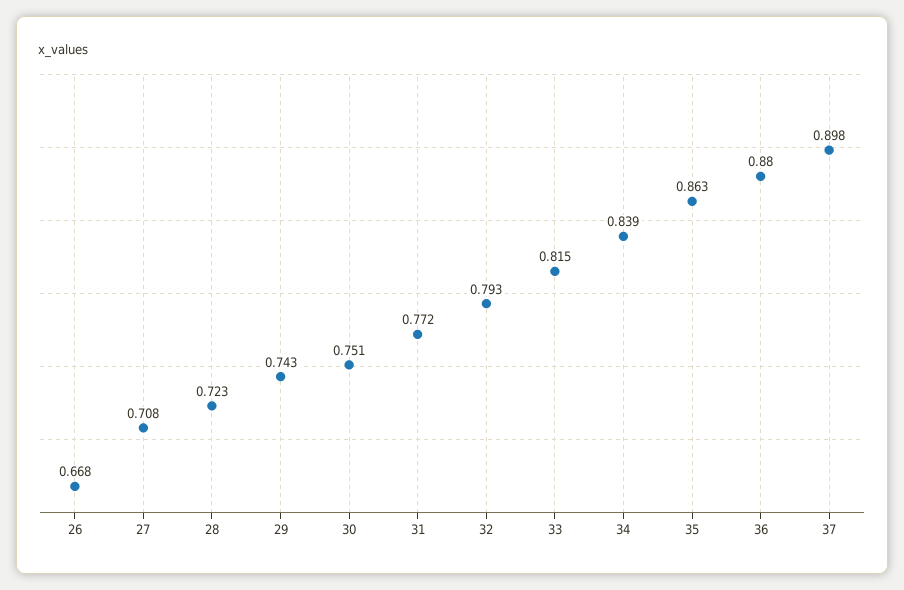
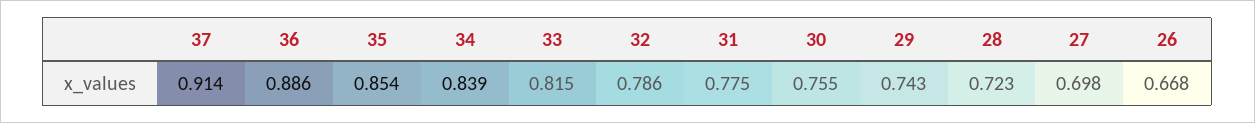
27: 0.708 -> 0.698
30: 0.751 -> 0.755
31: 0.772 -> 0.775
32: 0.793 -> 0.786
35: 0.863 -> 0.854
36: 0.88 -> 0.886
37: 0.898 -> 0.914

